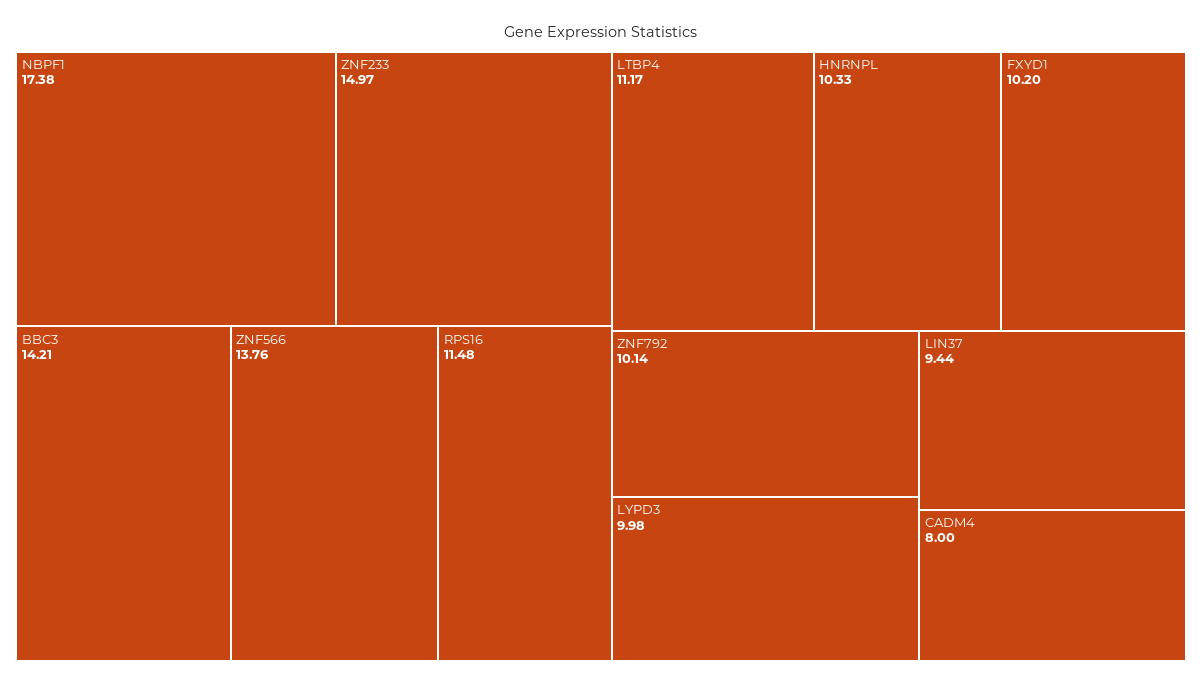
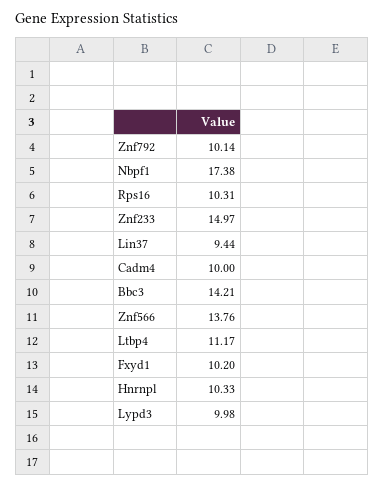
RPS16: 11.48 -> 10.31
CADM4: 8 -> 10

